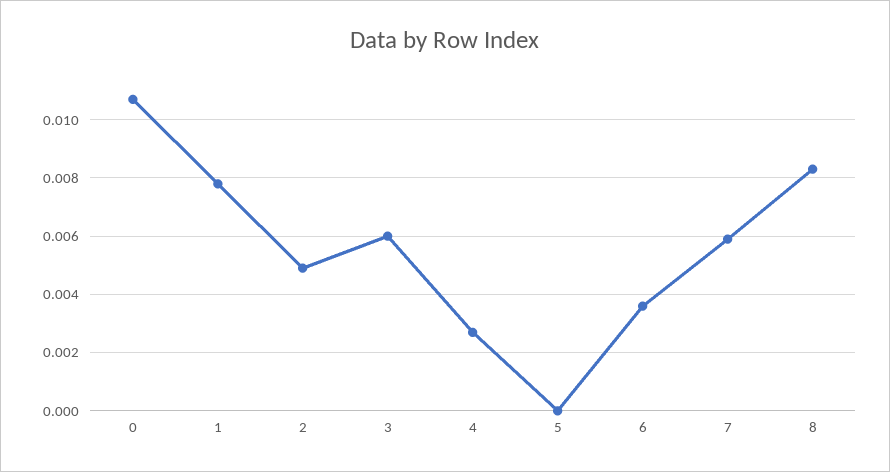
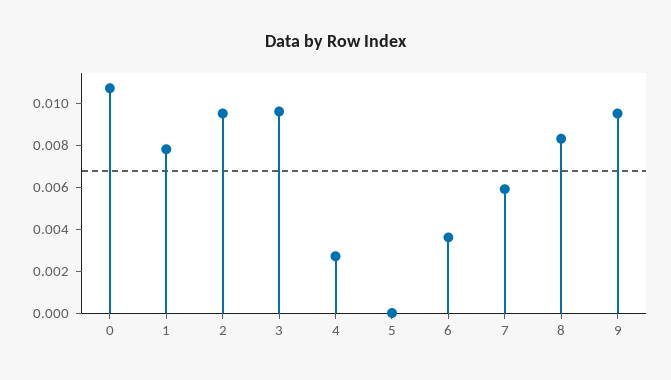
2: 0.005 -> 0.0095
3: 0.006 -> 0.0095
9: none -> 0.0095

